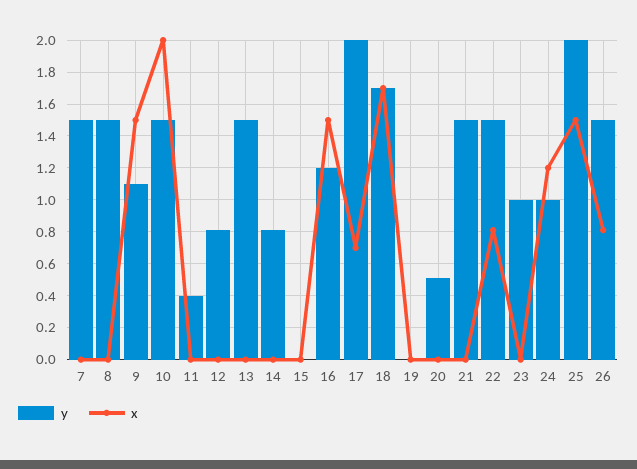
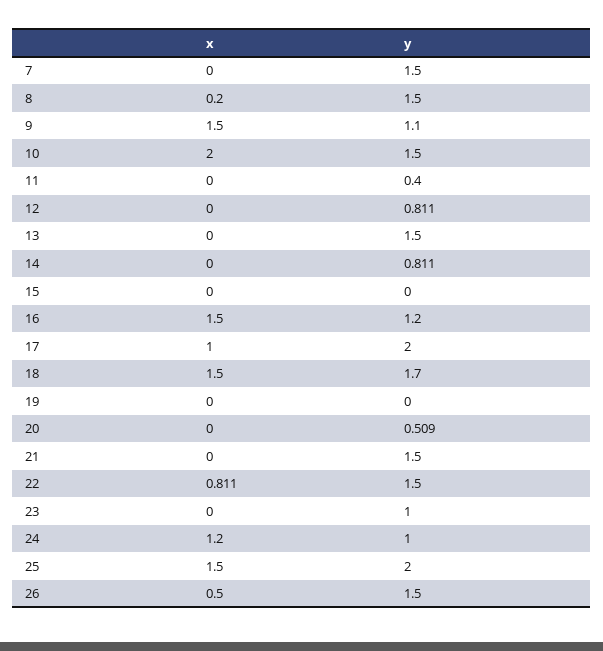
x, 8: 0 -> 0.2
x, 17: 0.7 -> 1
x, 18: 1.7 -> 1.5
x, 26: 0.8 -> 0.5

